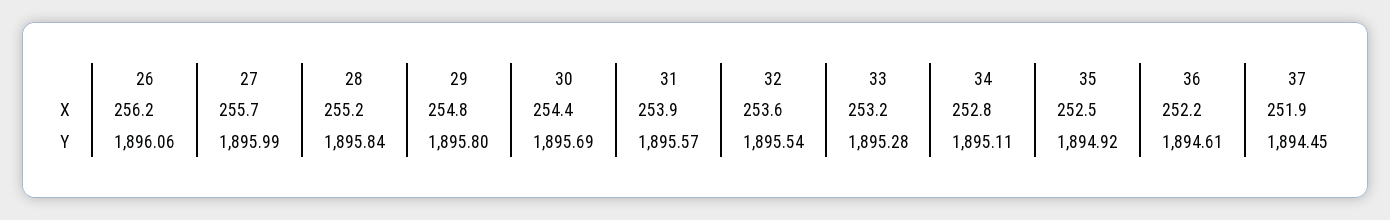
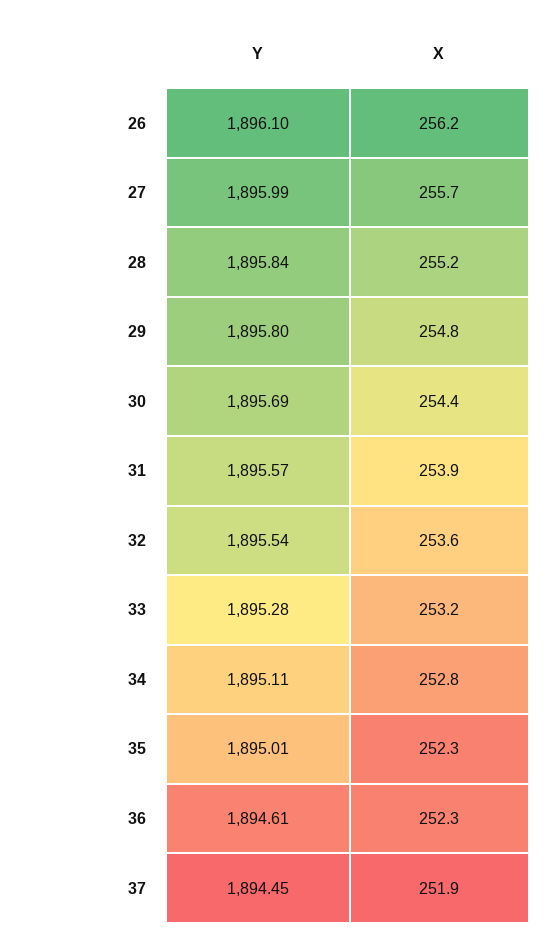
35, X: 252.5 -> 252.3
36, X: 252.2 -> 252.3
26, Y: 1896.06 -> 1896.1
35, Y: 1894.92 -> 1895.01

